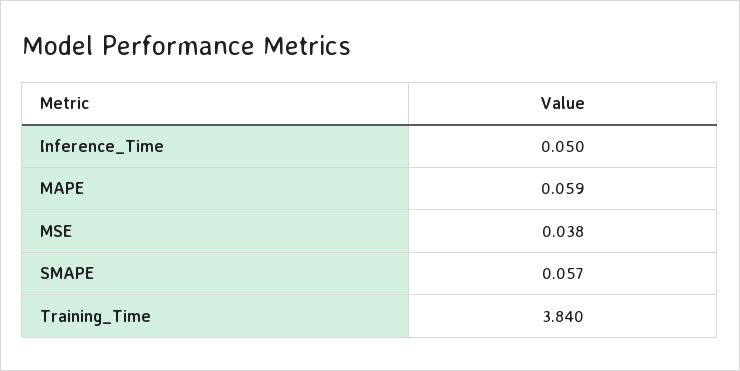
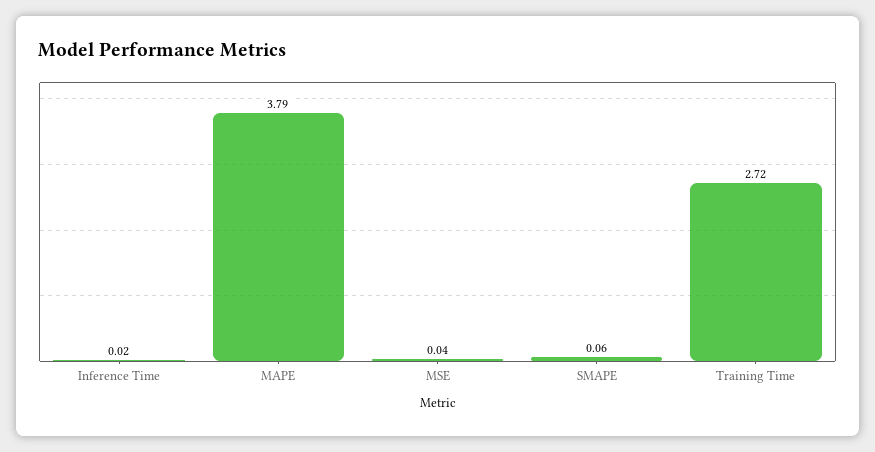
Inference_Time: 0.05 -> 0.02
MAPE: 0.059 -> 3.79
Training_Time: 3.84 -> 2.72

